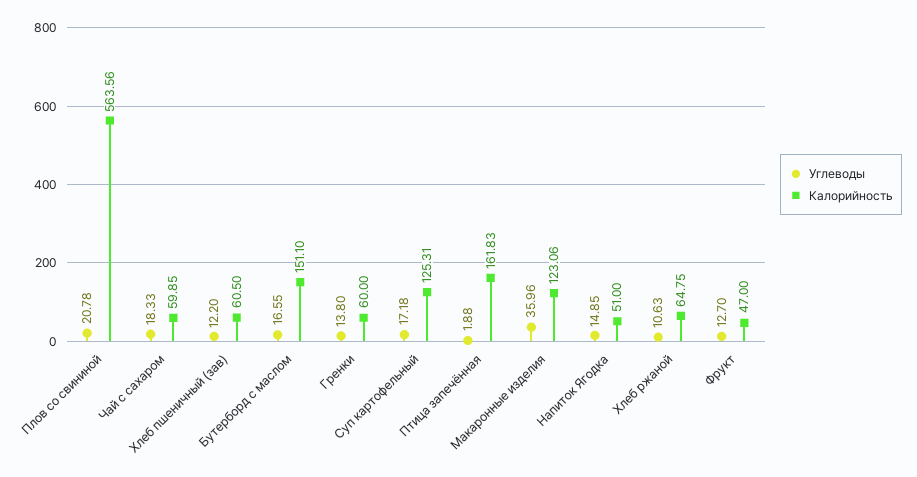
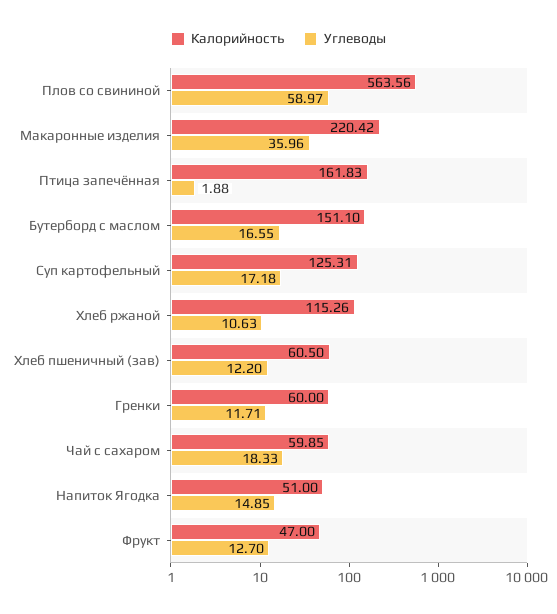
Углеводы, Плов со свининой: 20.78 -> 58.97
Углеводы, Гренки: 13.8 -> 11.71
Калорийность, Макаронные изделия: 123.06 -> 220.42
Калорийность, Хлеб ржаной: 64.75 -> 115.26

